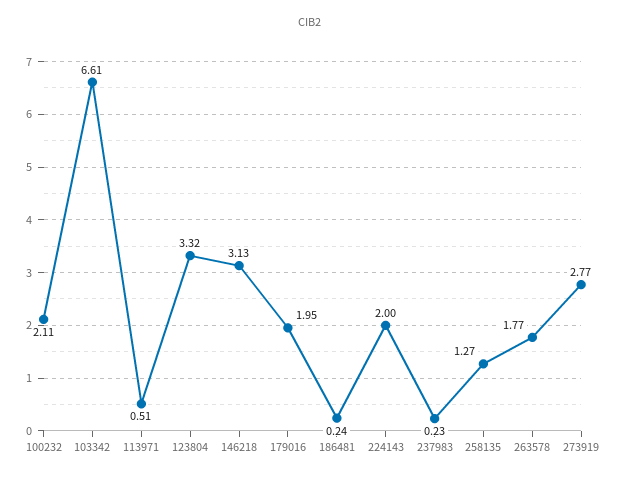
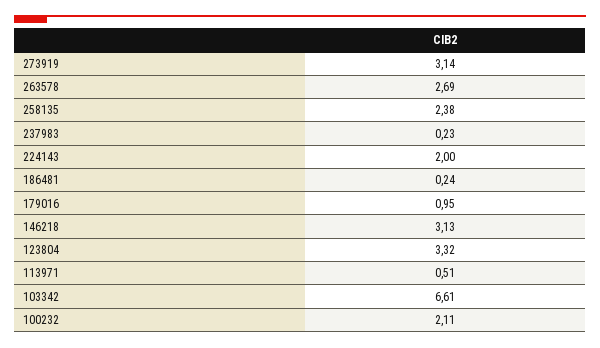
179016: 1.95 -> 0.95
258135: 1.27 -> 2.38
263578: 1.77 -> 2.69
273919: 2.77 -> 3.14

